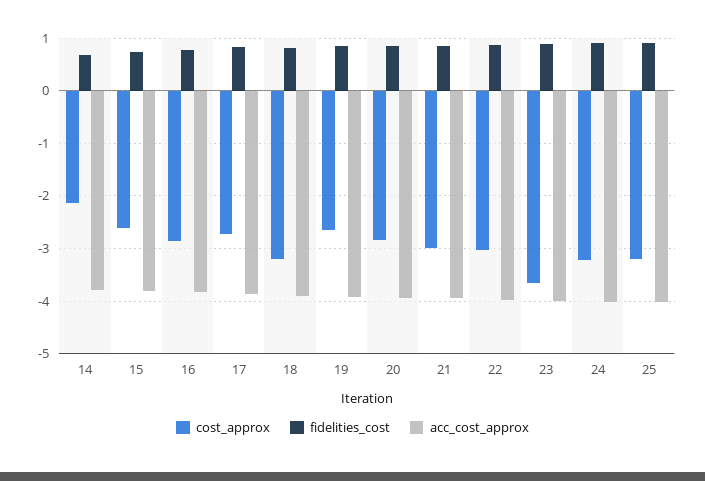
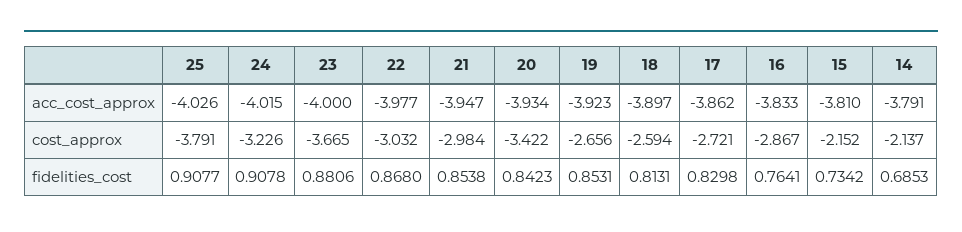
cost_approx, 15: -2.6 -> -2.152
cost_approx, 18: -3.2 -> -2.594
cost_approx, 20: -2.8 -> -3.422
cost_approx, 25: -3.2 -> -3.791

